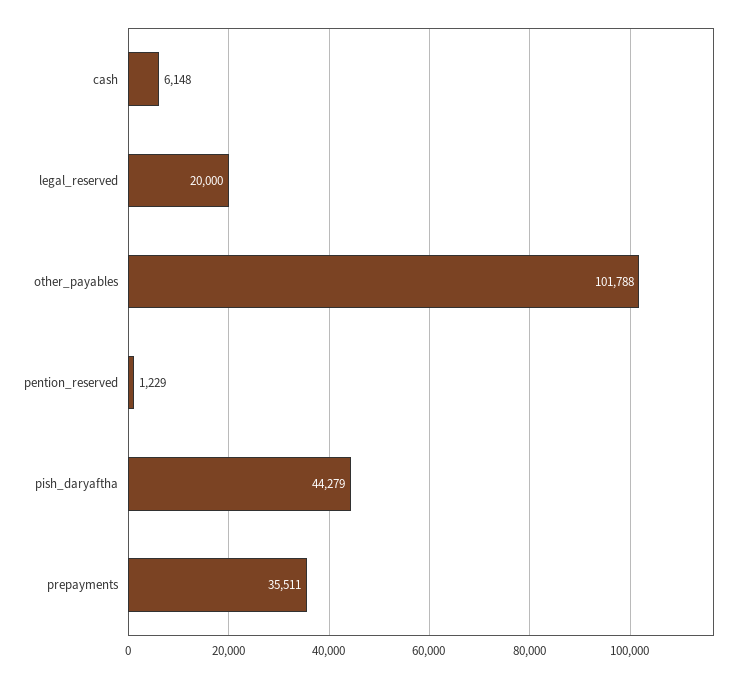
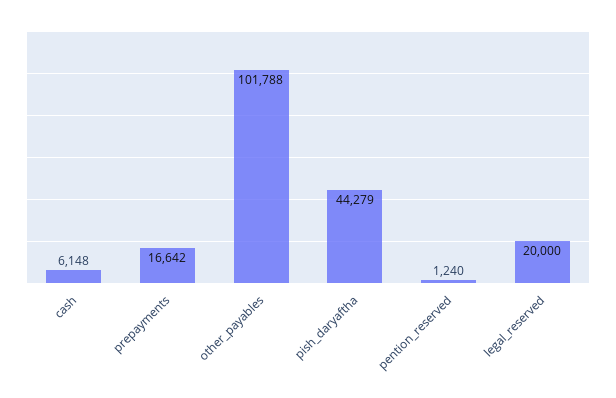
pention_reserved: 1229 -> 1240
prepayments: 35511 -> 16642

